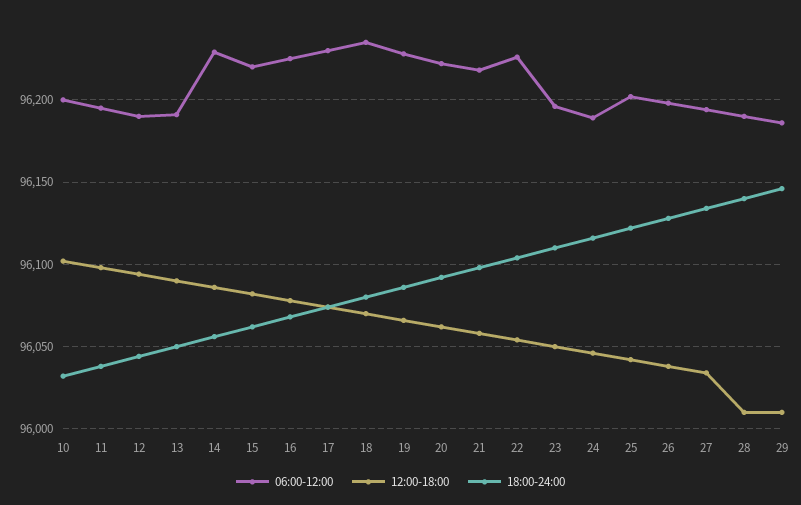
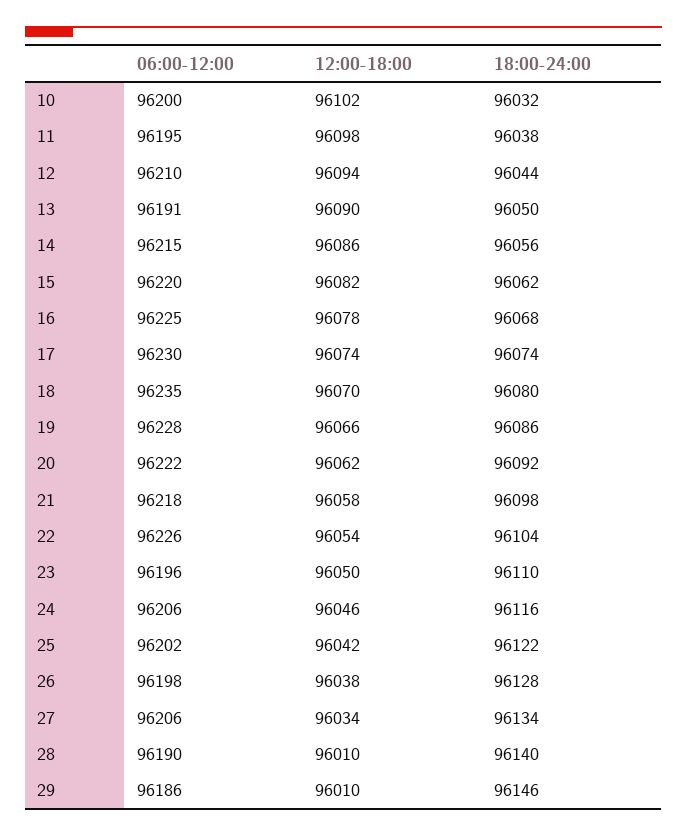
06:00-12:00, 12: 96190 -> 96210
06:00-12:00, 14: 96230 -> 96215
06:00-12:00, 24: 96190 -> 96206
06:00-12:00, 27: 96195 -> 96206

